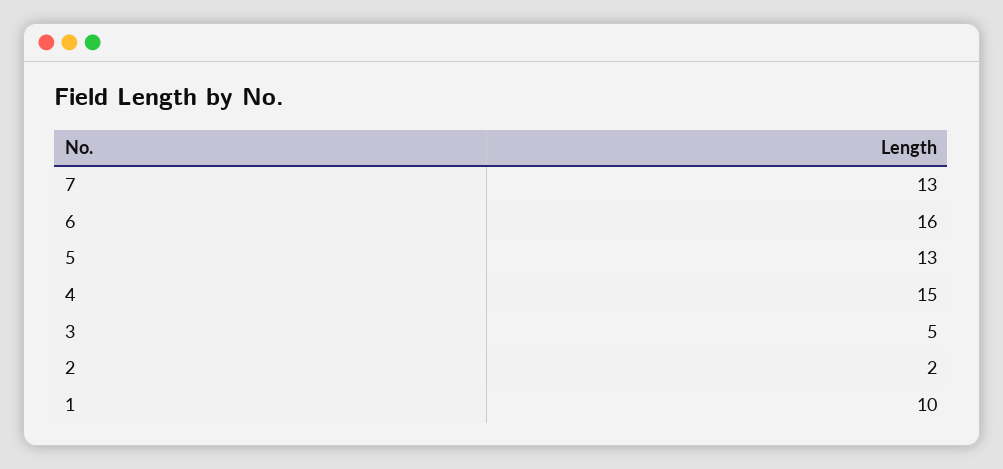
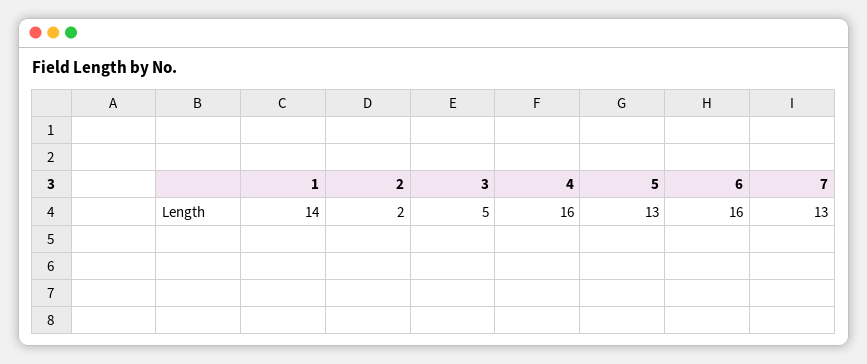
4: 15 -> 16
1: 10 -> 14

